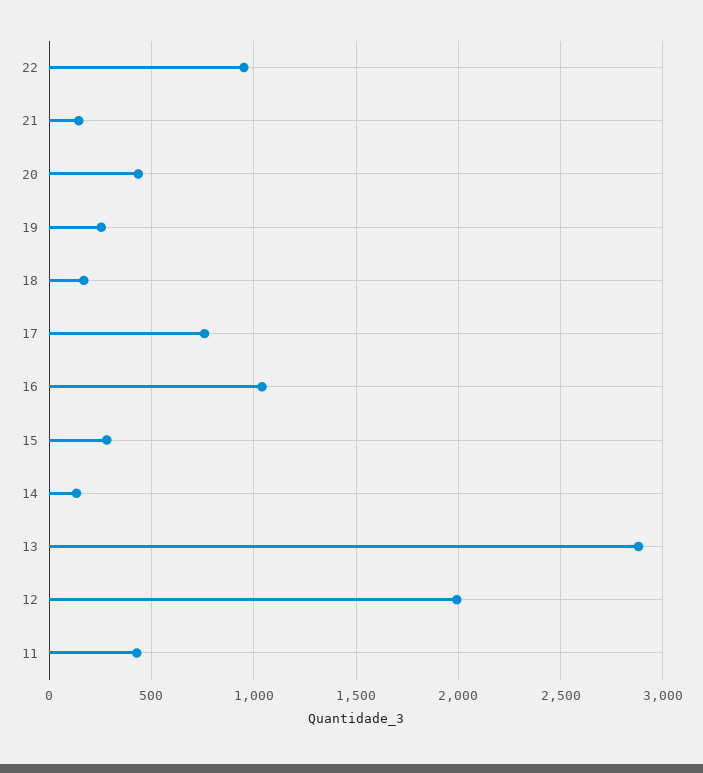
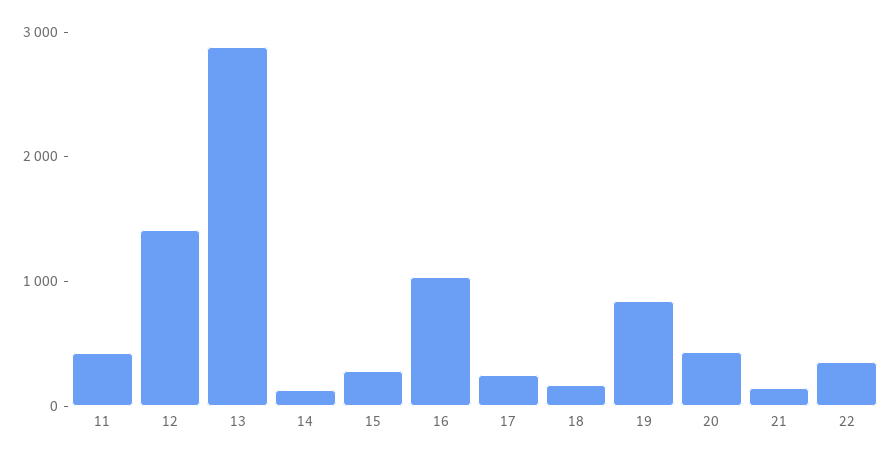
22: 950 -> 400
19: 250 -> 800
17: 750 -> 200
12: 2000 -> 1400

